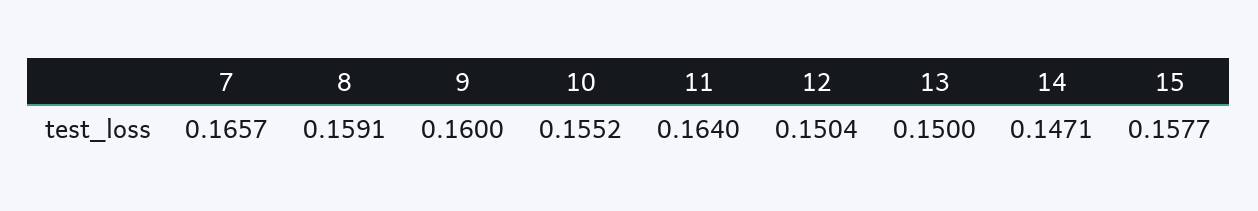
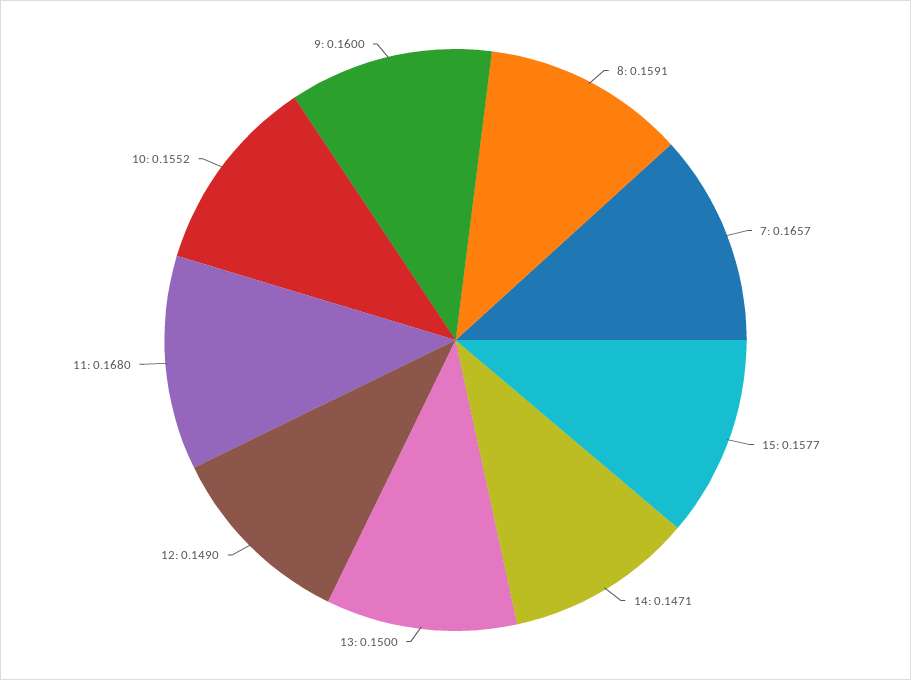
11: 0.164 -> 0.168
12: 0.1504 -> 0.149

